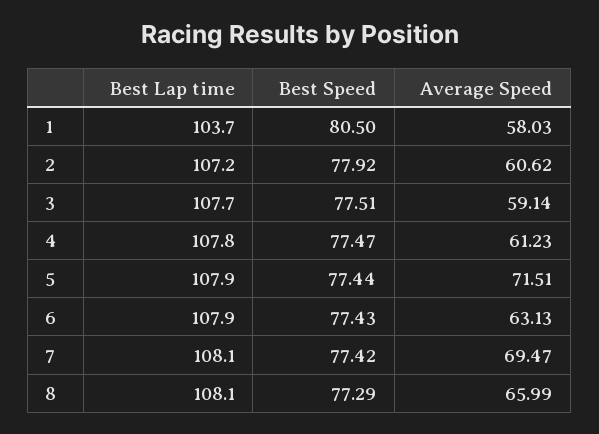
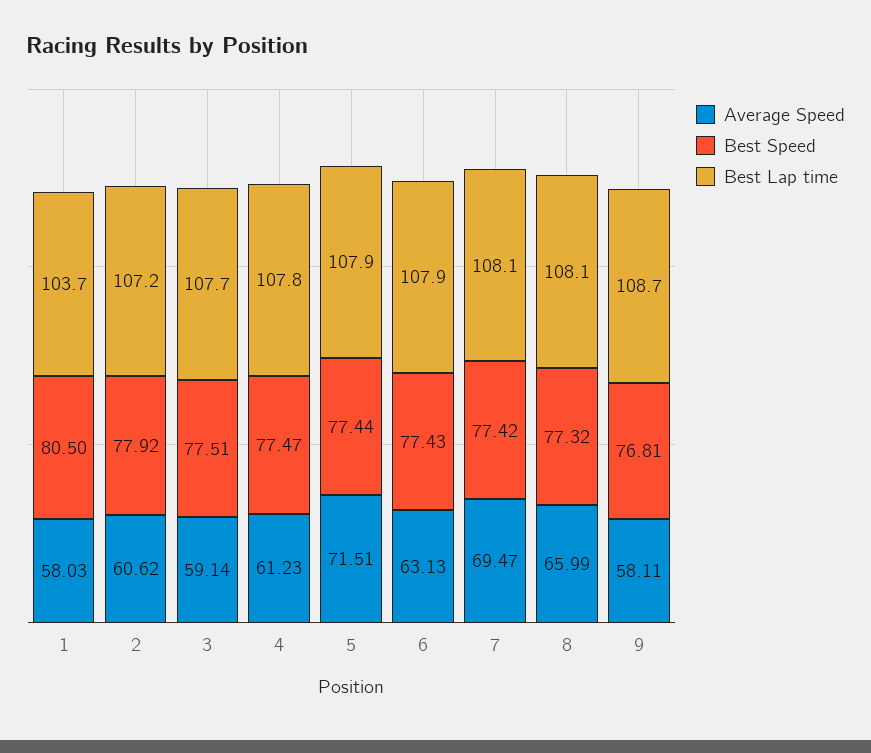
Best Speed, 8: 77.29 -> 77.32
Average Speed, 9: none -> 58.11
Best Speed, 9: none -> 76.81
Best Lap time, 9: none -> 108.7

